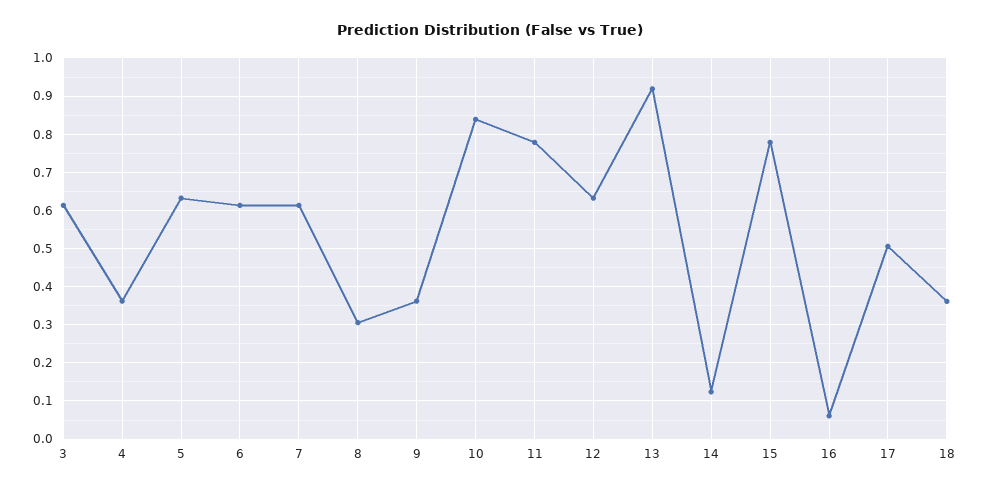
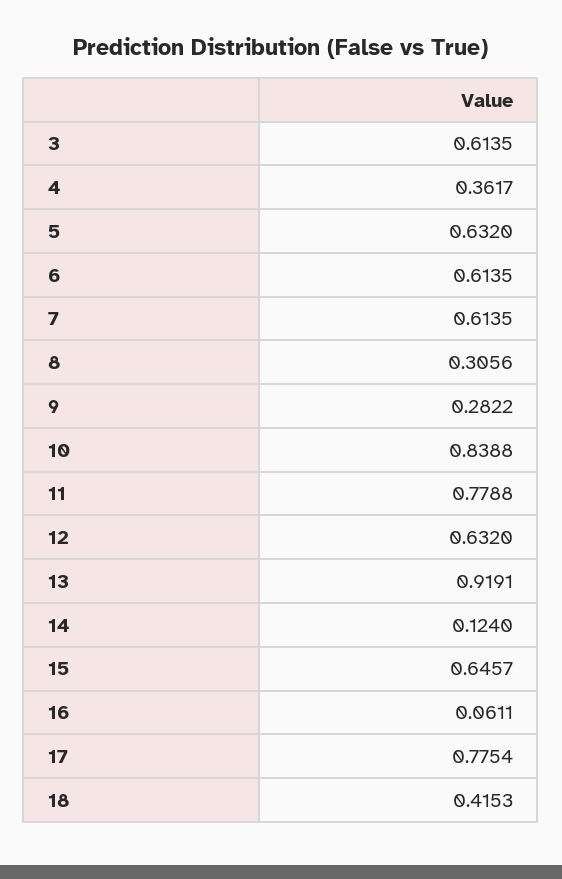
9: 0.36 -> 0.2822
15: 0.78 -> 0.6457
17: 0.5 -> 0.7754
18: 0.36 -> 0.4153

